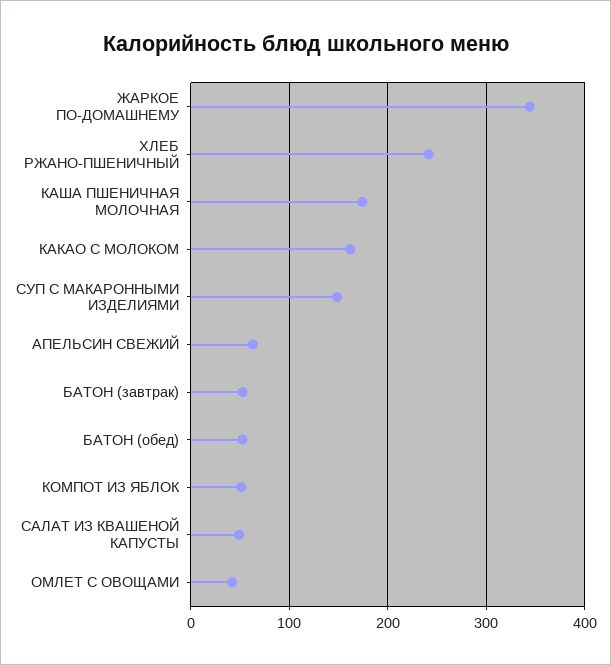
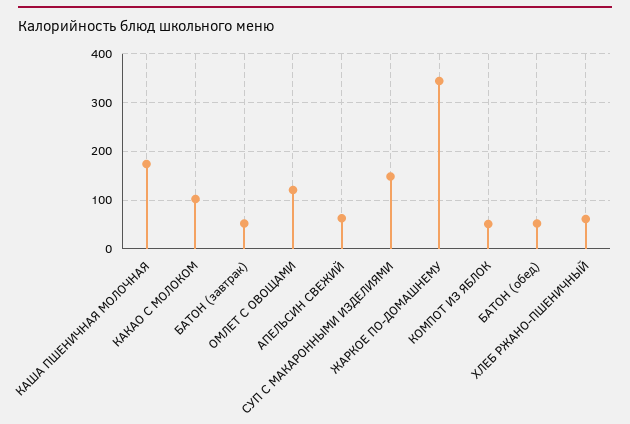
ХЛЕБ РЖАНО-ПШЕНИЧНЫЙ: 240 -> 60
КАКАО С МОЛОКОМ: 160 -> 100
САЛАТ ИЗ КВАШЕНОЙ КАПУСТЫ: 50 -> none
ОМЛЕТ С ОВОЩАМИ: 40 -> 120

